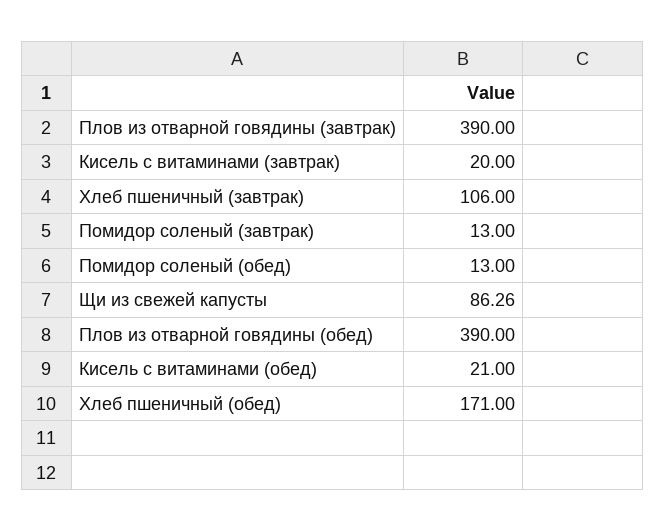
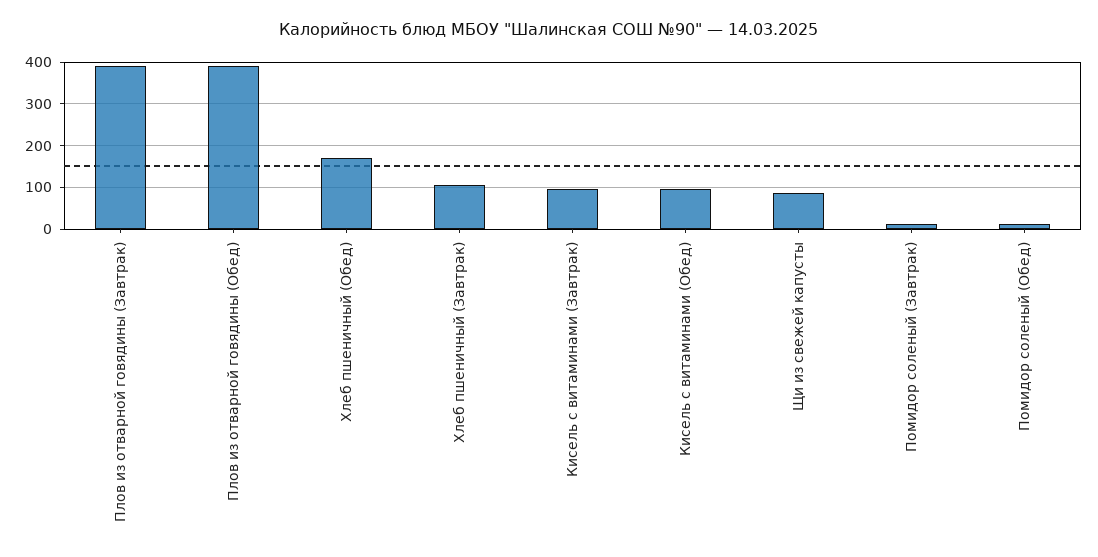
Кисель с витаминами (завтрак): 20 -> 100
Кисель с витаминами (обед): 21 -> 100

